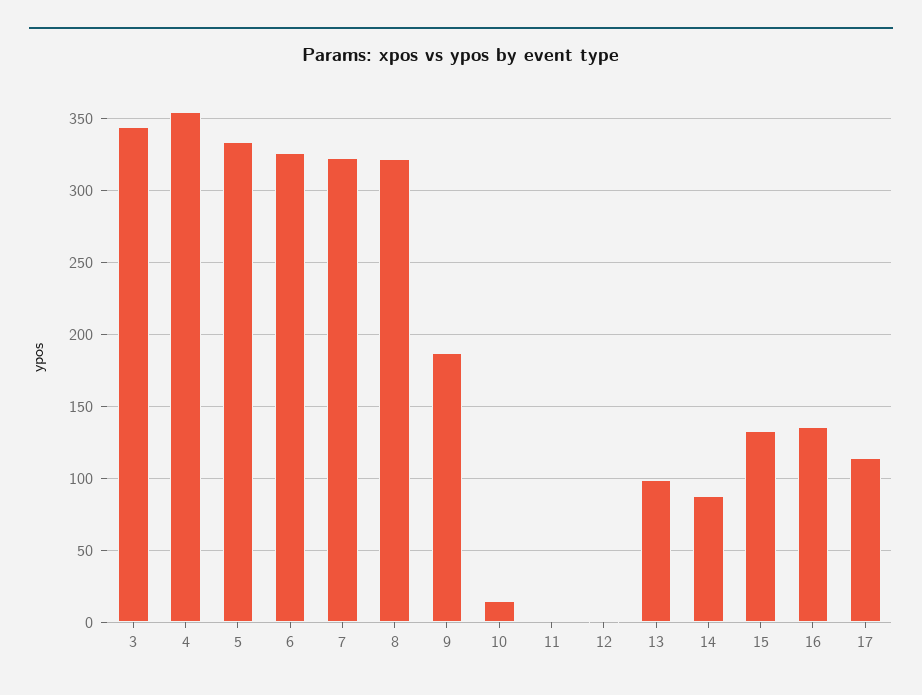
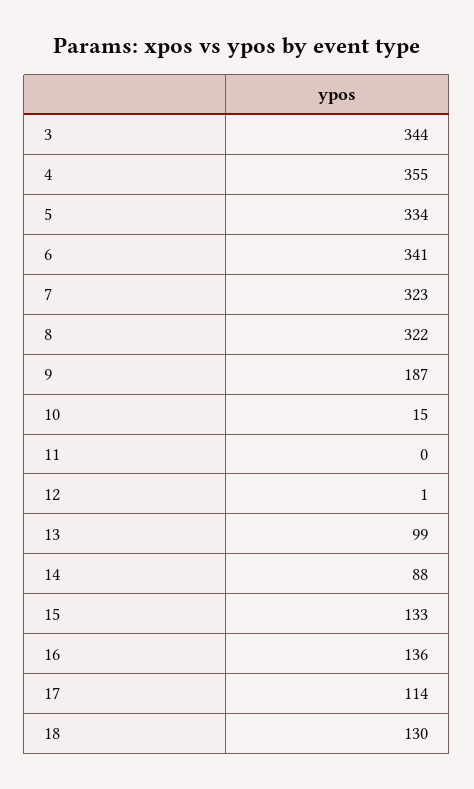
6: 325 -> 341
18: none -> 130

